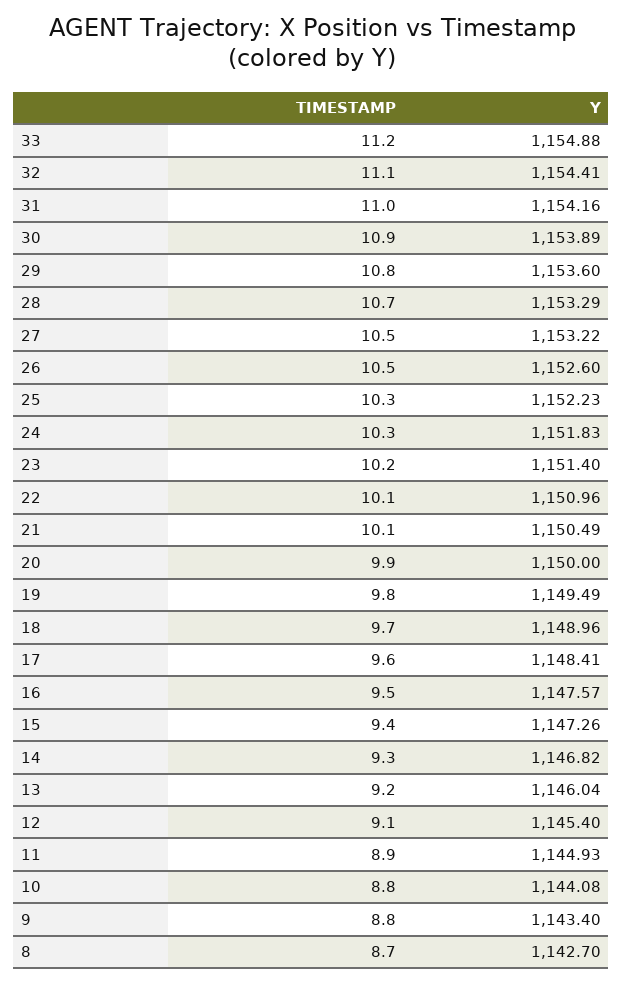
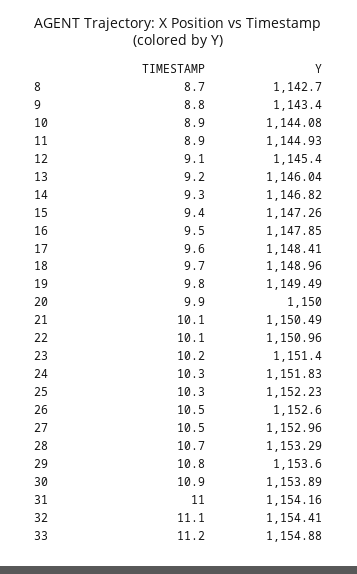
Y, 27: 1153.22 -> 1152.96
Y, 16: 1147.57 -> 1147.85
TIMESTAMP, 10: 8.8 -> 8.9

